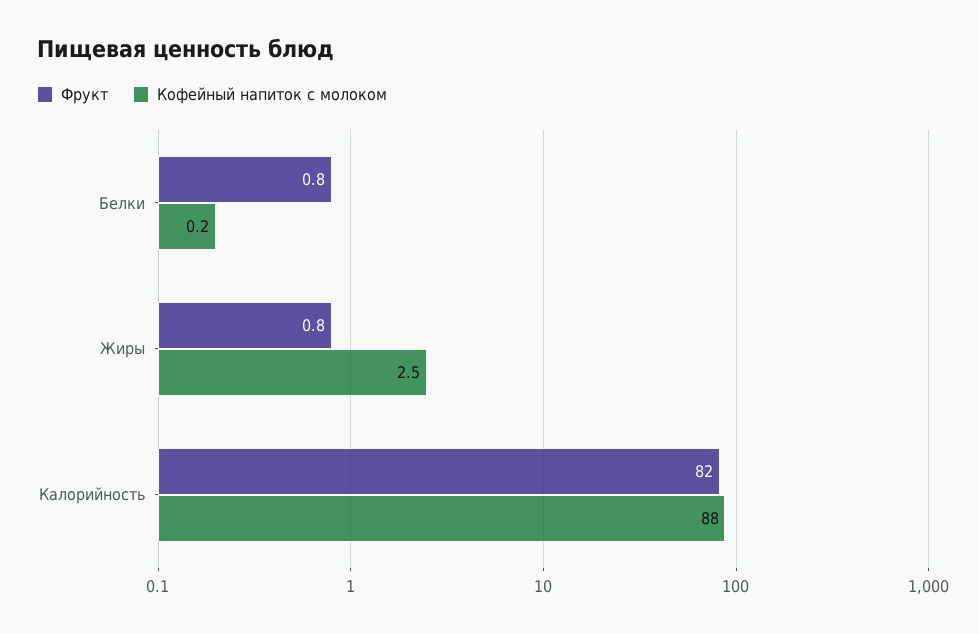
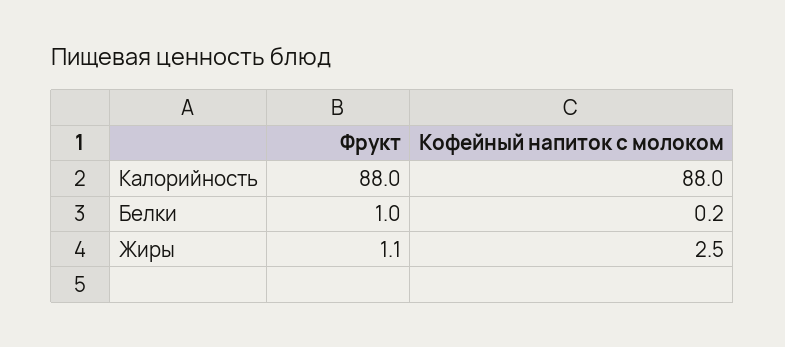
Фрукт, Белки: 0.8 -> 1
Фрукт, Жиры: 0.8 -> 1.1
Фрукт, Калорийность: 82 -> 88

